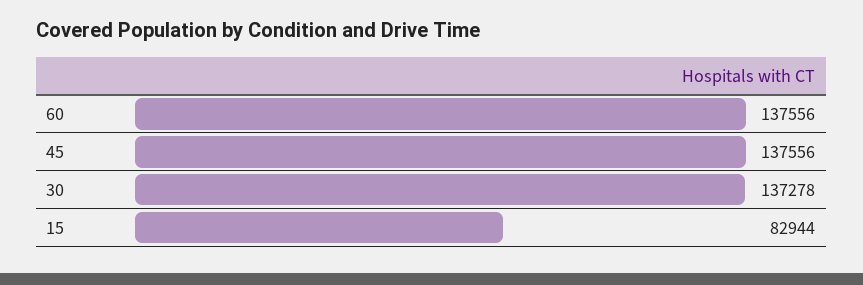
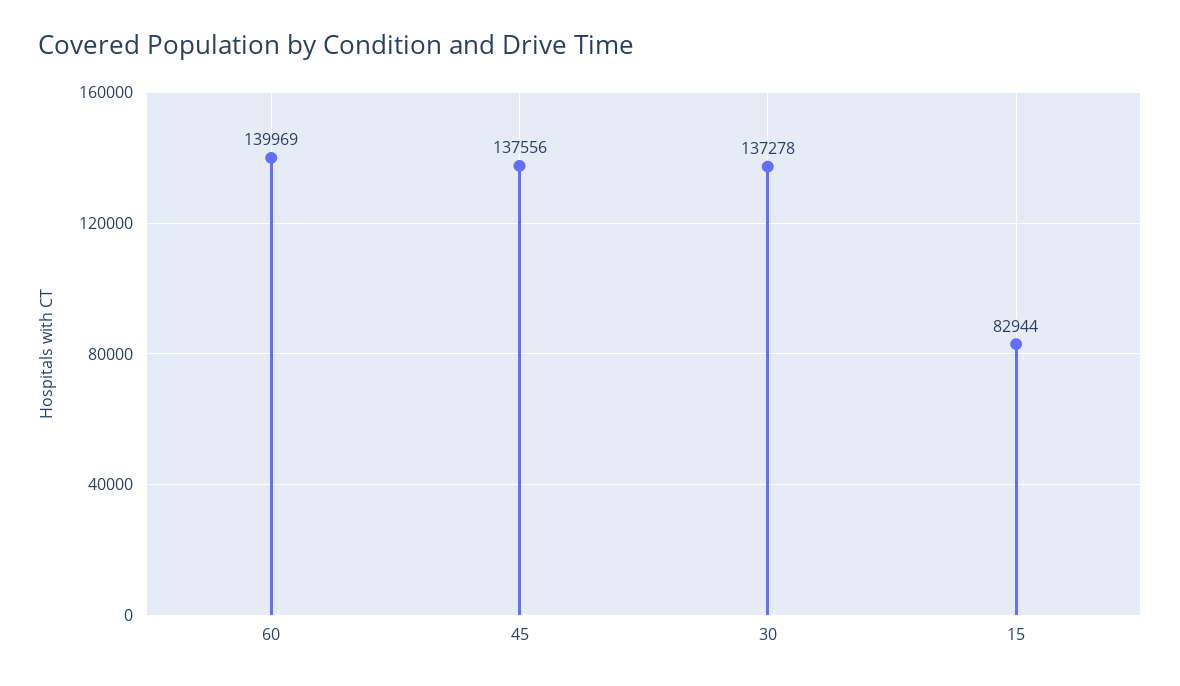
60: 137556 -> 139969

